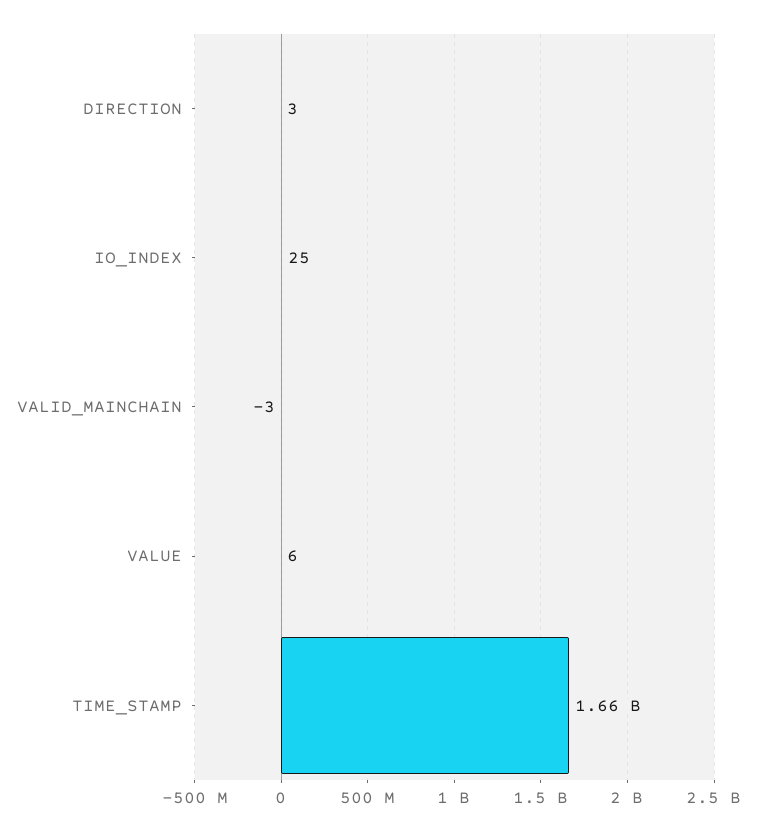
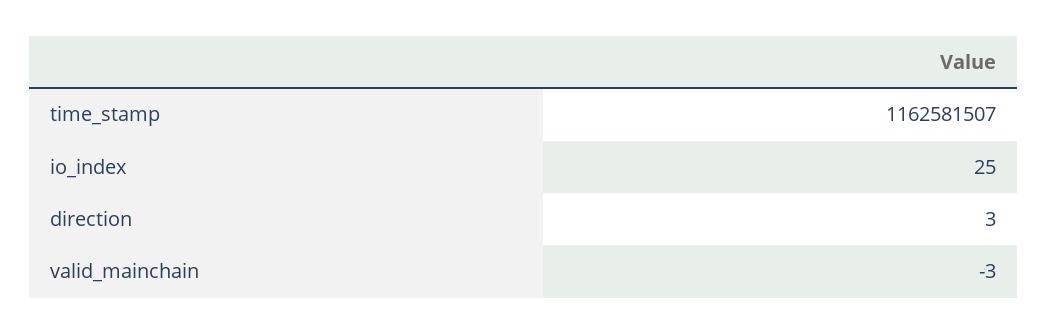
VALUE: 6 -> none
TIME_STAMP: 1660000000 -> 1162581507

